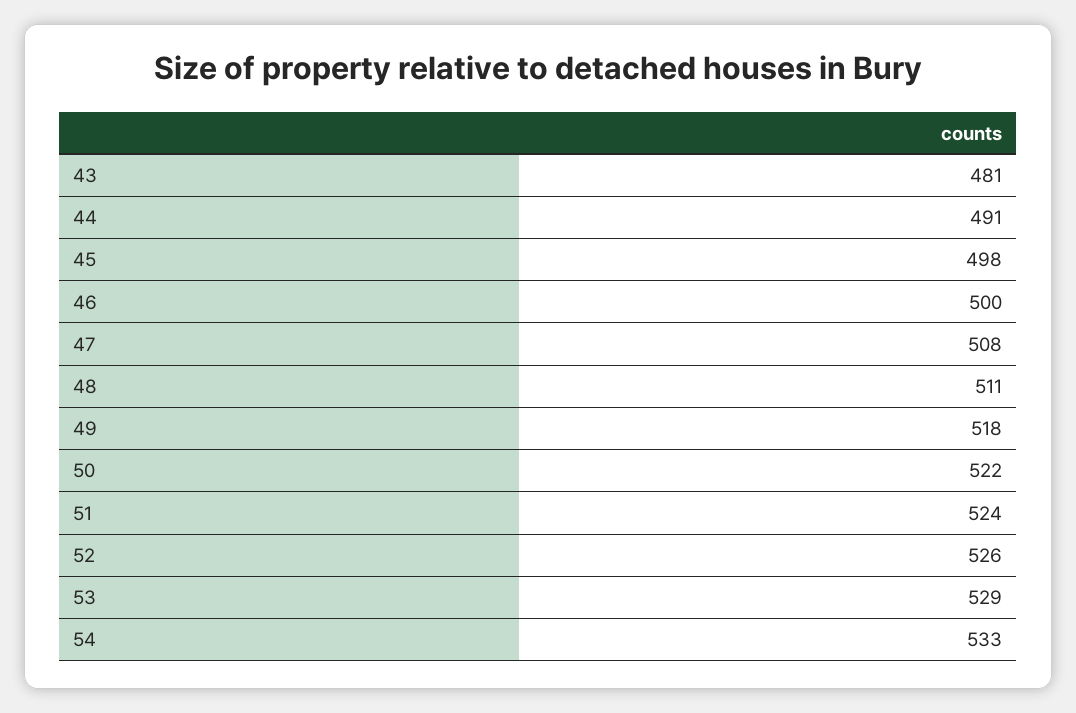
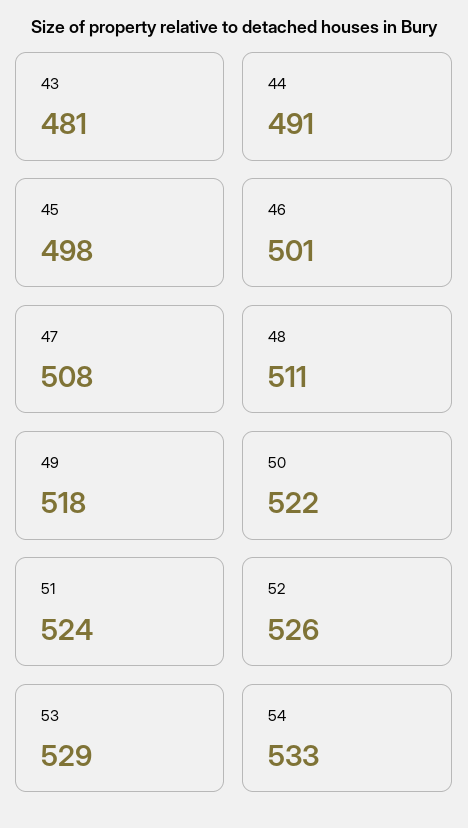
46: 500 -> 501

